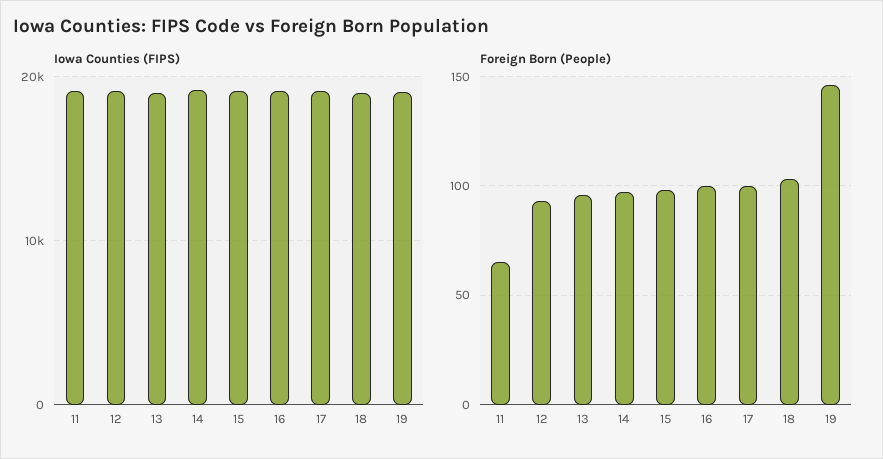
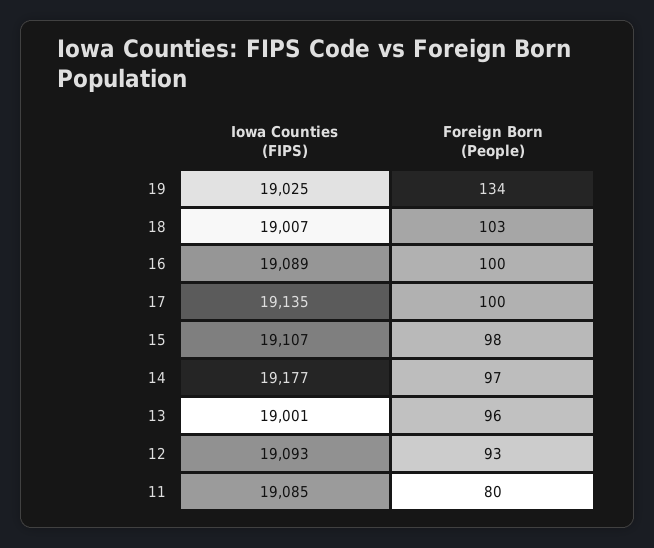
Foreign Born (People), 11: 65 -> 80
Foreign Born (People), 19: 145 -> 134

